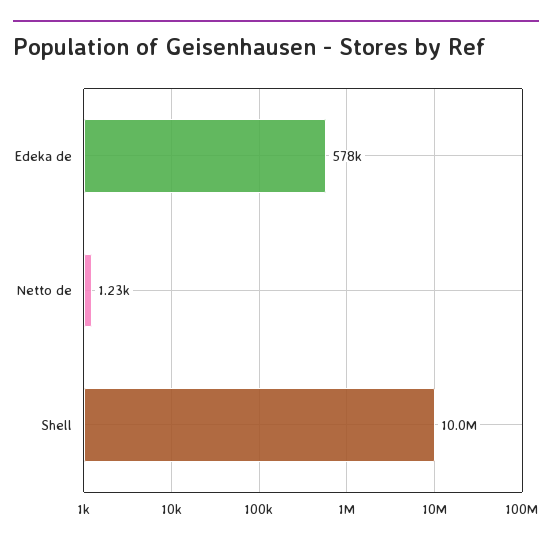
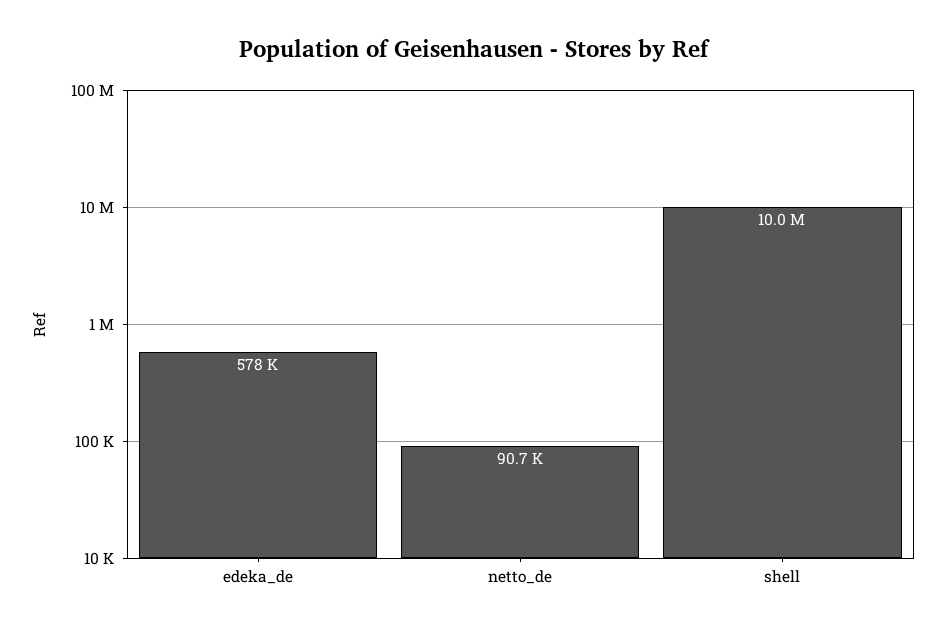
Netto de: 1230 -> 90700

